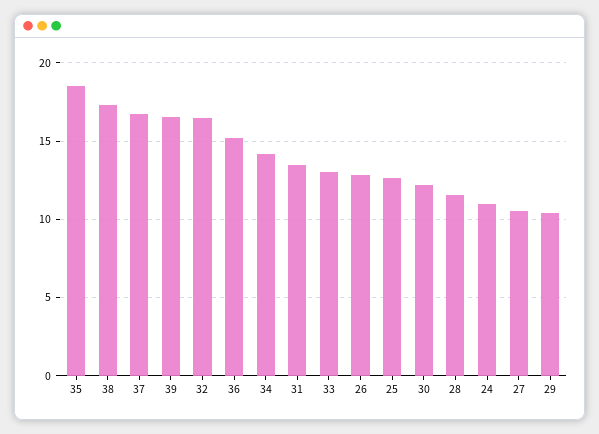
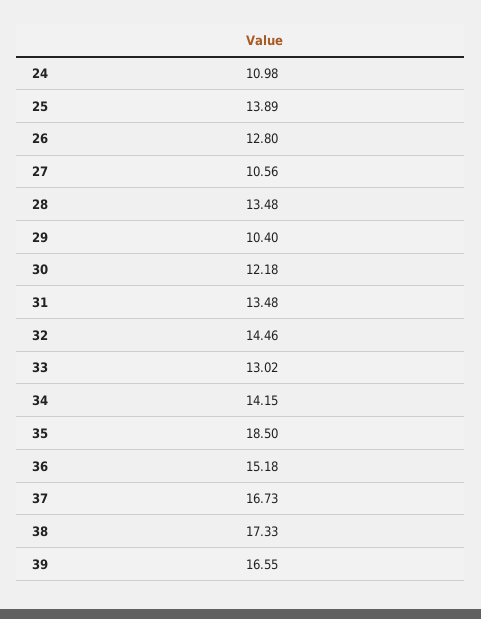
32: 16.5 -> 14.46
25: 12.5 -> 13.89
28: 11.5 -> 13.48

